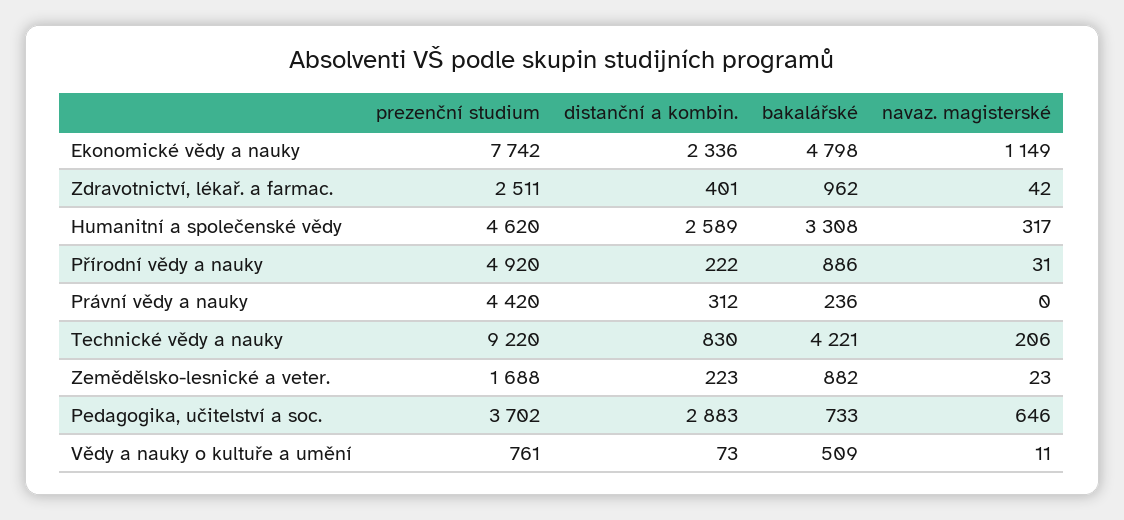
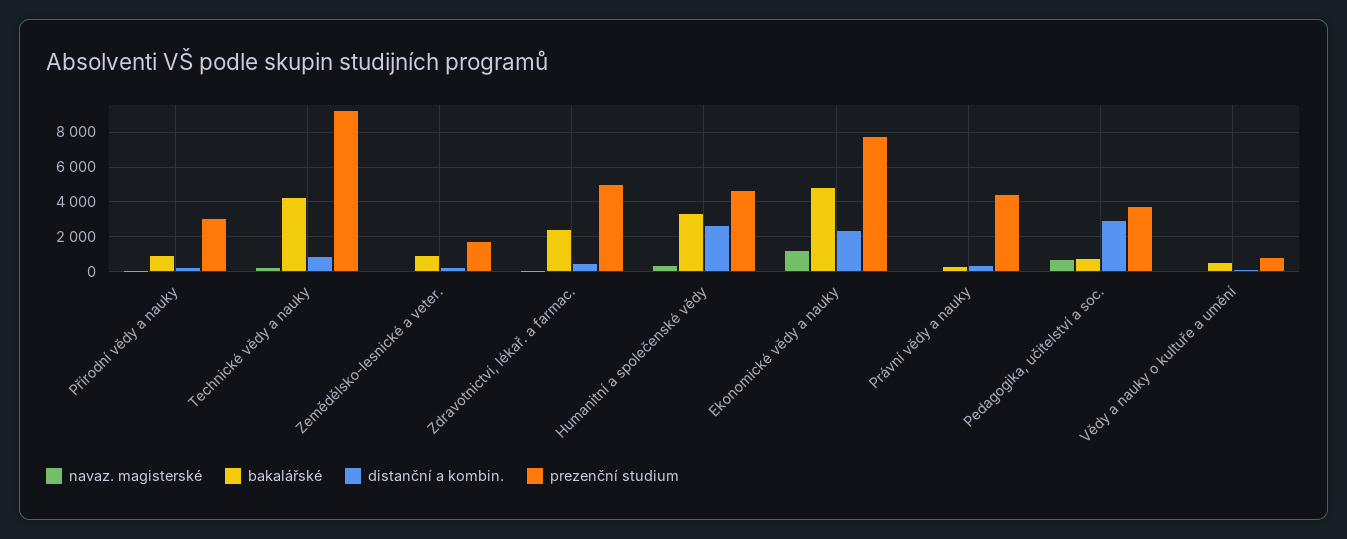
prezenční studium, Zdravotnictví, lékař. a farmac.: 2511 -> 5000
bakalářské, Zdravotnictví, lékař. a farmac.: 962 -> 2500
prezenční studium, Přírodní vědy a nauky: 4920 -> 3000

